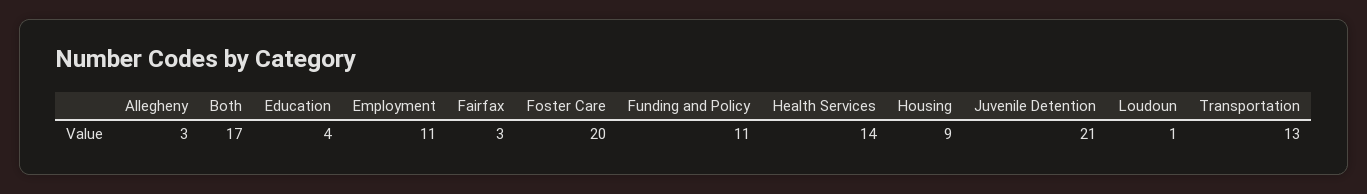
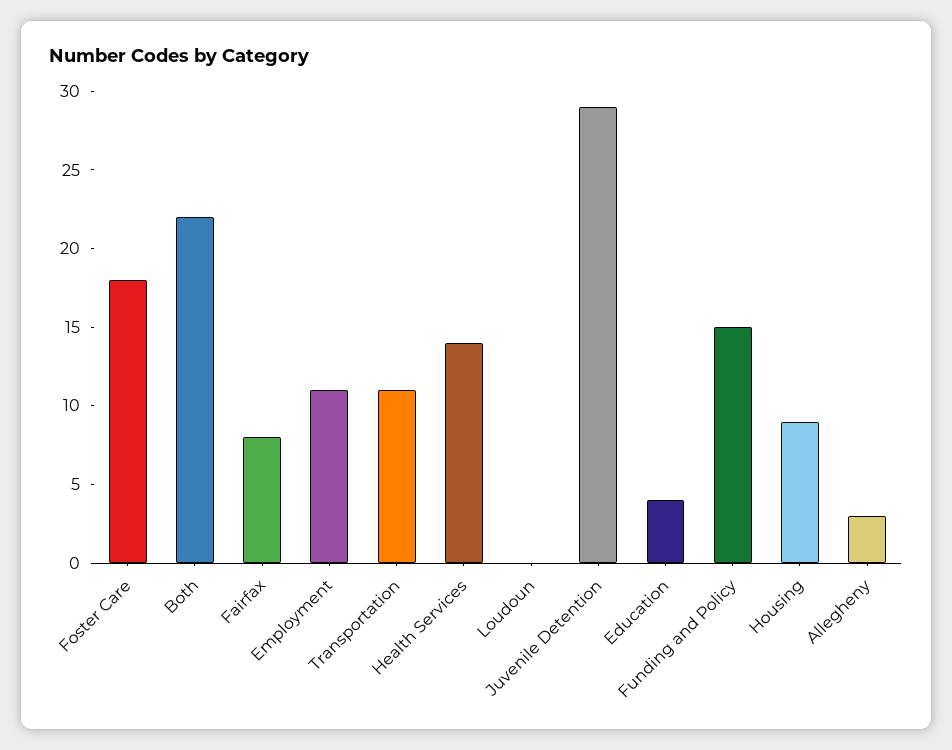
Both: 17 -> 22
Fairfax: 3 -> 8
Foster Care: 20 -> 18
Funding and Policy: 11 -> 15
Juvenile Detention: 21 -> 29
Loudoun: 1 -> 0
Transportation: 13 -> 11

